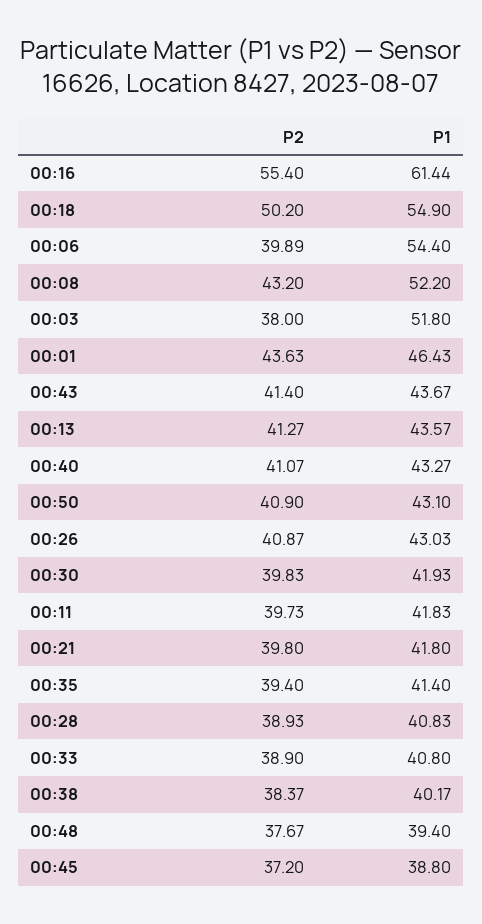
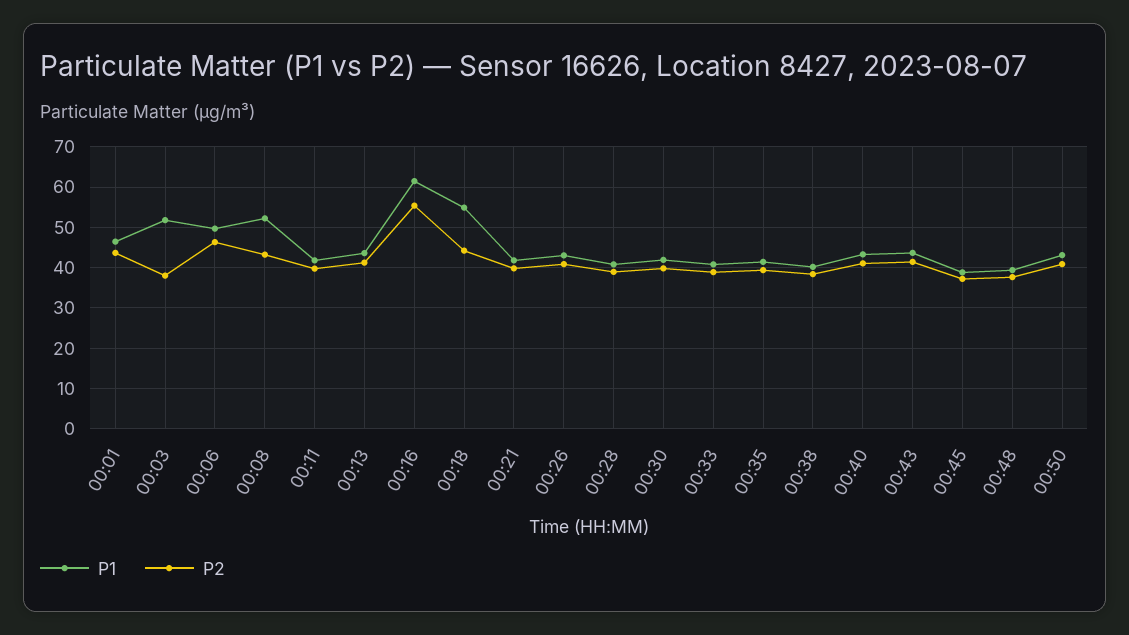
P2, 00:18: 50.2 -> 44
P2, 00:06: 39.89 -> 46
P1, 00:06: 54.4 -> 50

